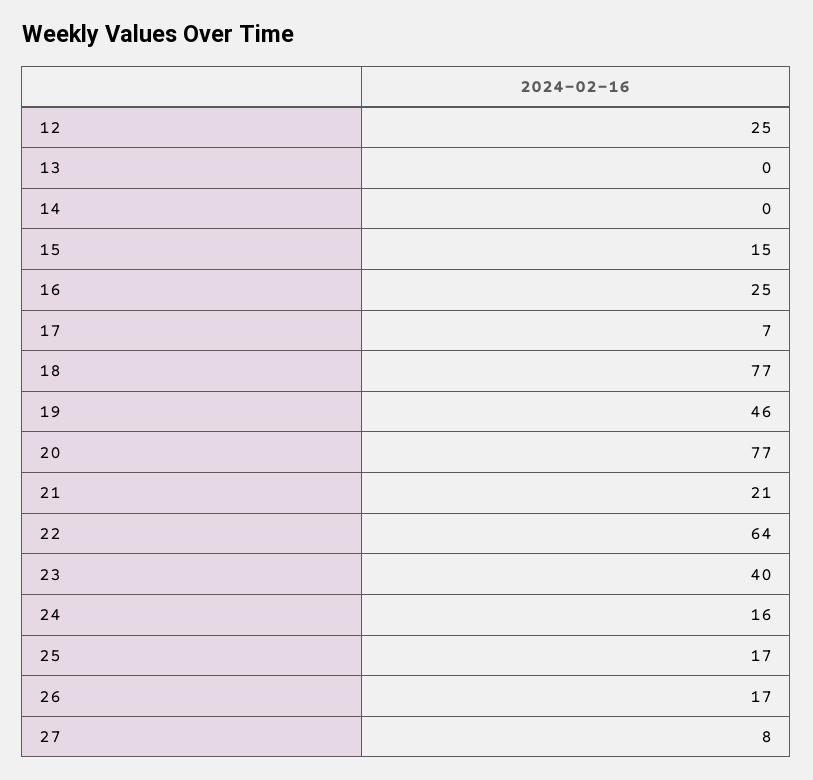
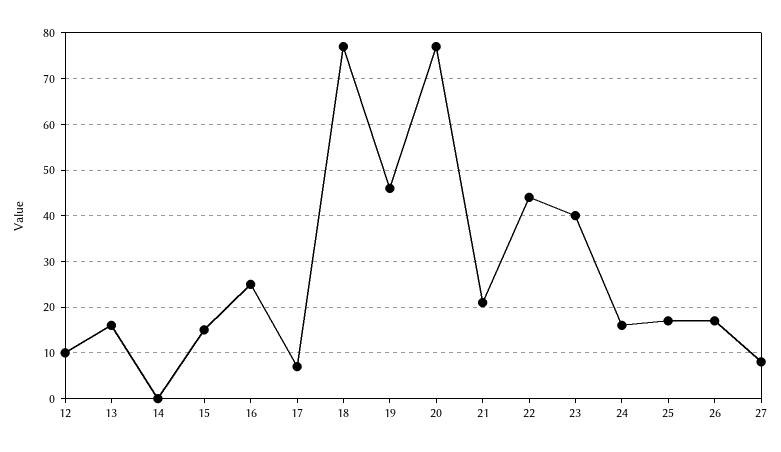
12: 25 -> 10
13: 0 -> 15
22: 64 -> 45

